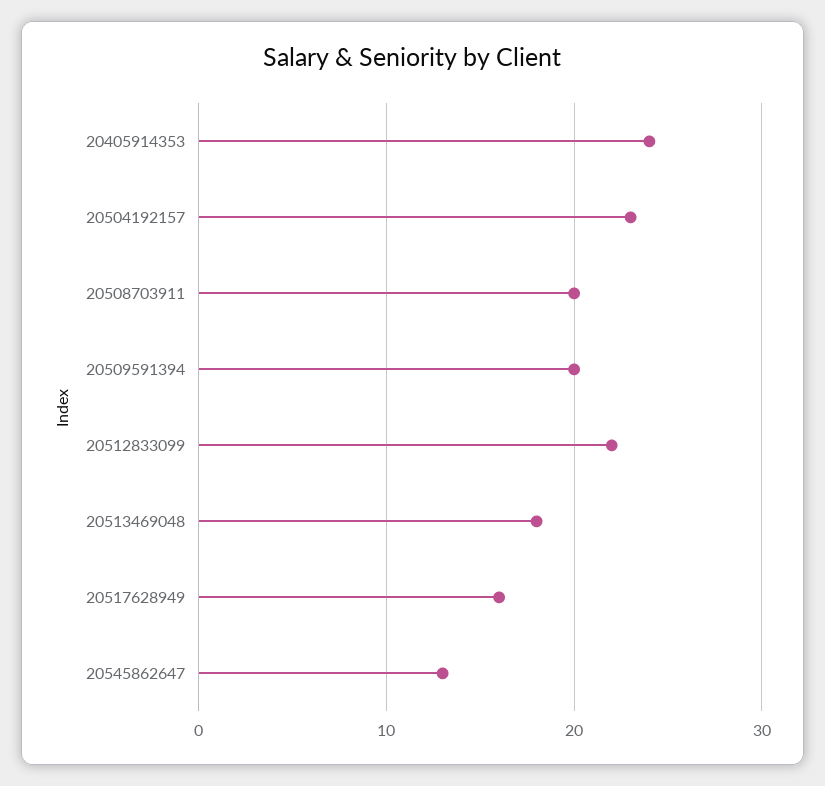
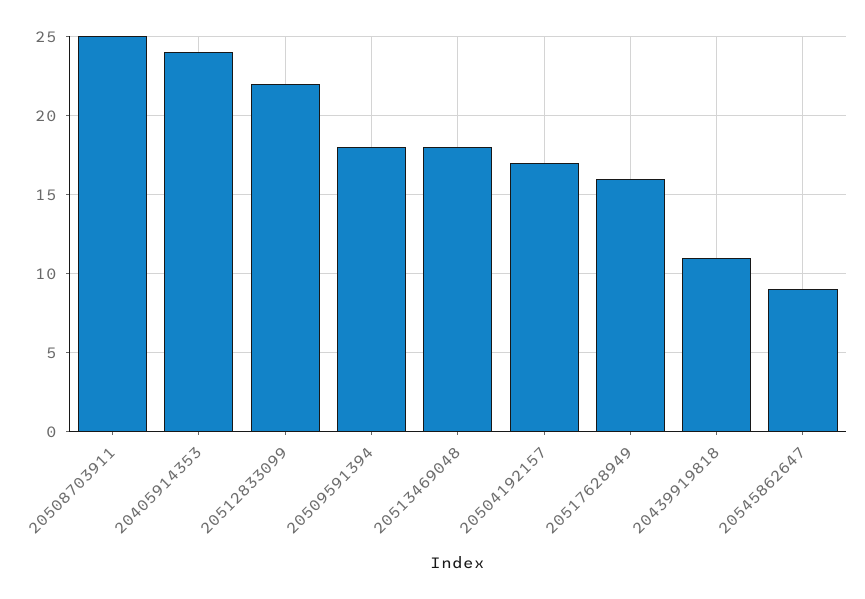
20504192157: 23 -> 17
20508703911: 20 -> 25
20509591394: 20 -> 18
20545862647: 13 -> 9
20439919818: none -> 11

